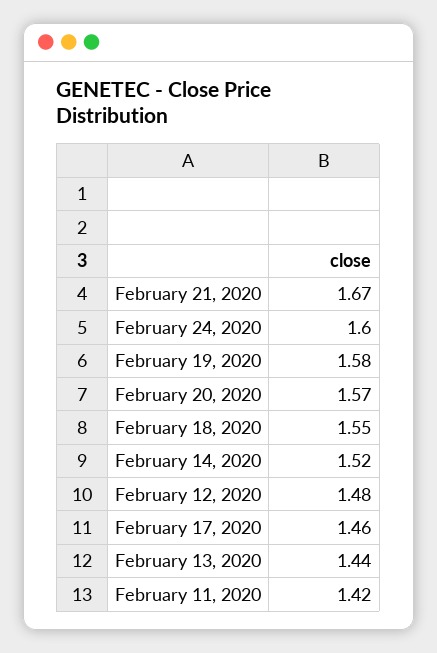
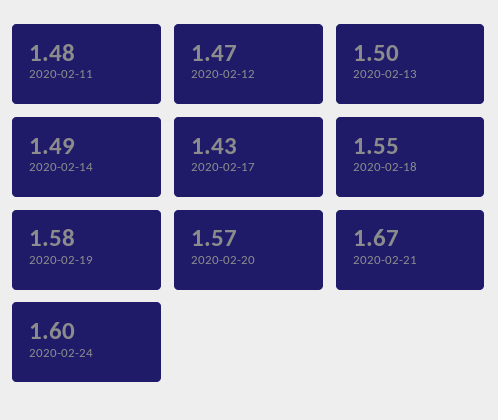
February 14, 2020: 1.52 -> 1.49
February 12, 2020: 1.48 -> 1.47
February 17, 2020: 1.46 -> 1.43
February 13, 2020: 1.44 -> 1.5
February 11, 2020: 1.42 -> 1.48

